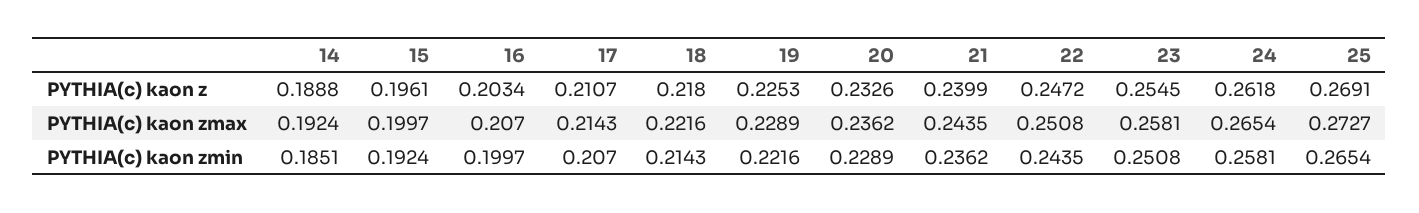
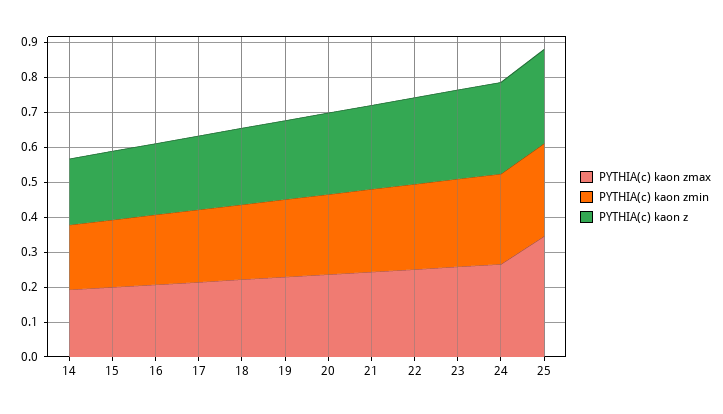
PYTHIA(c) kaon zmax, 25: 0.2727 -> 0.35

